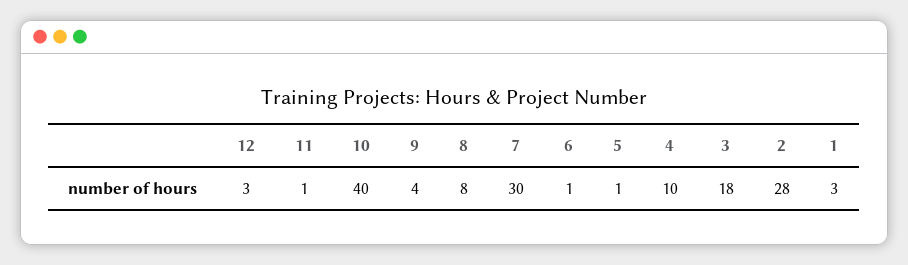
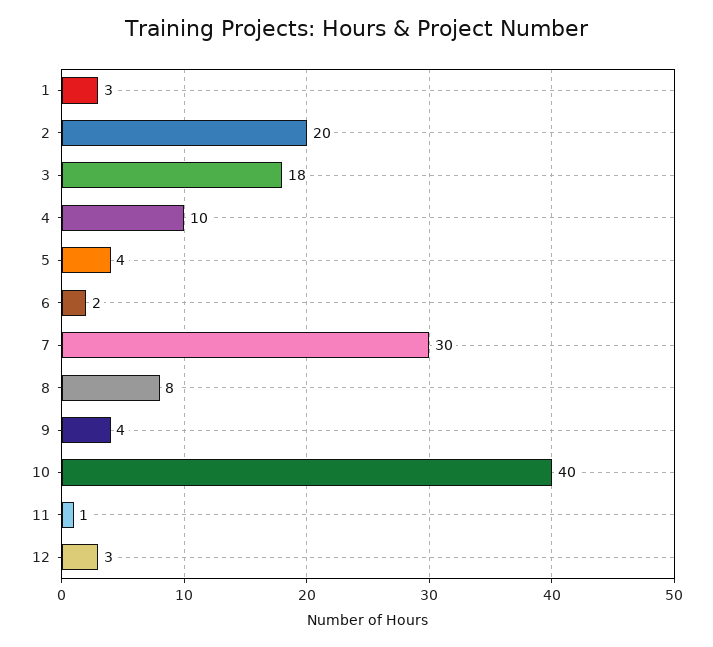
6: 1 -> 2
5: 1 -> 4
2: 28 -> 20

